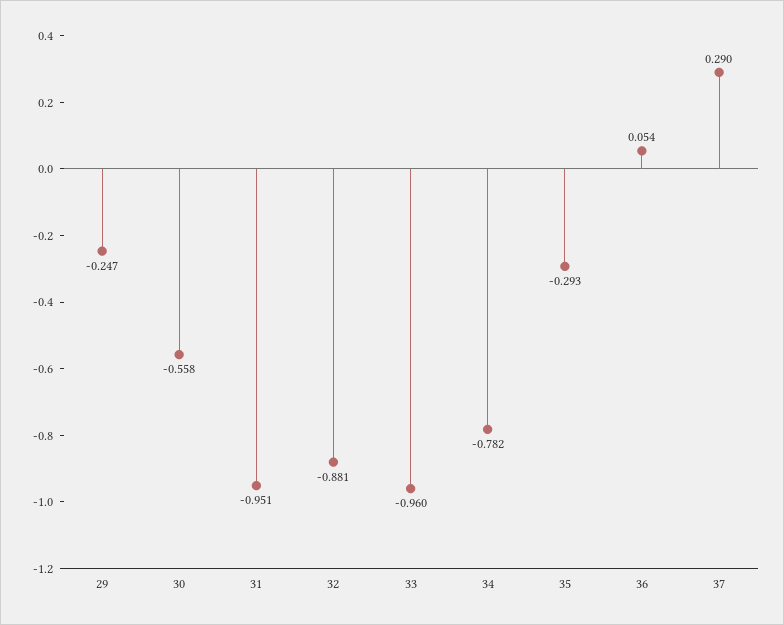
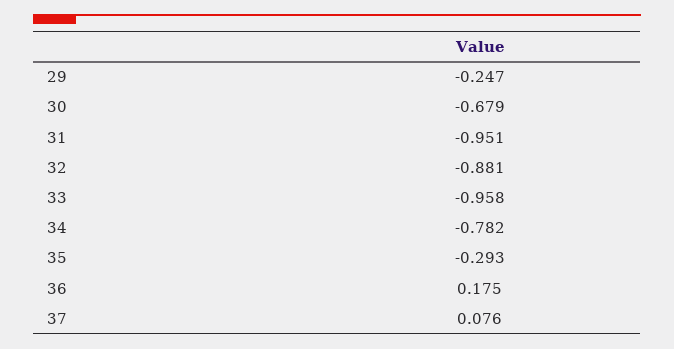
30: -0.558 -> -0.679
33: -0.96 -> -0.958
36: 0.054 -> 0.175
37: 0.29 -> 0.076

